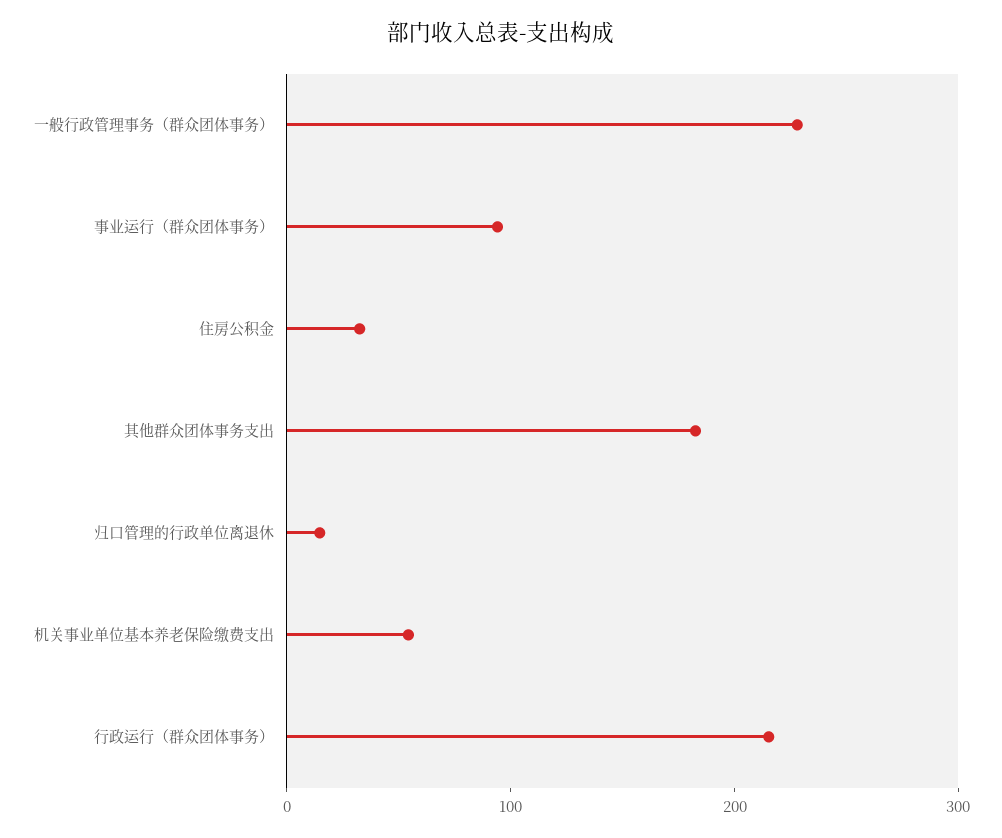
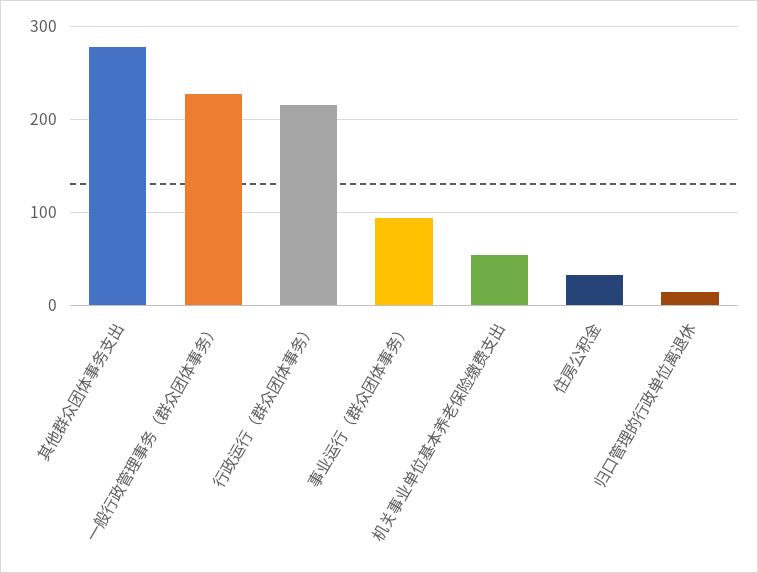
其他群众团体事务支出: 180 -> 280

